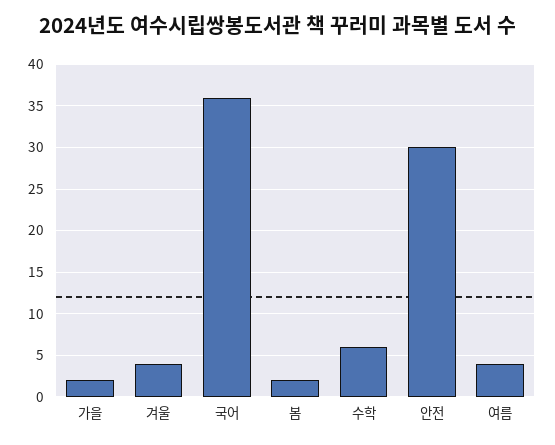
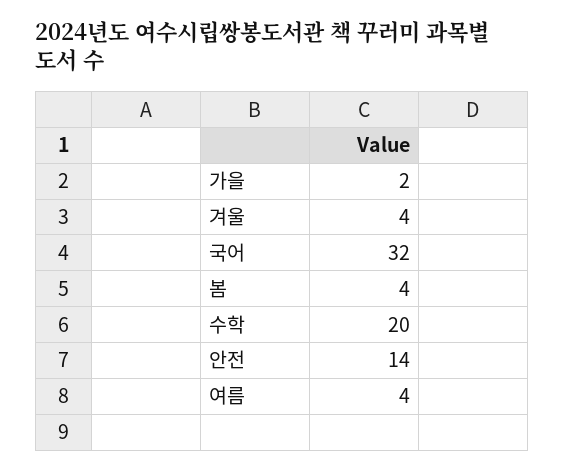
국어: 36 -> 32
봄: 2 -> 4
수학: 6 -> 20
안전: 30 -> 14

